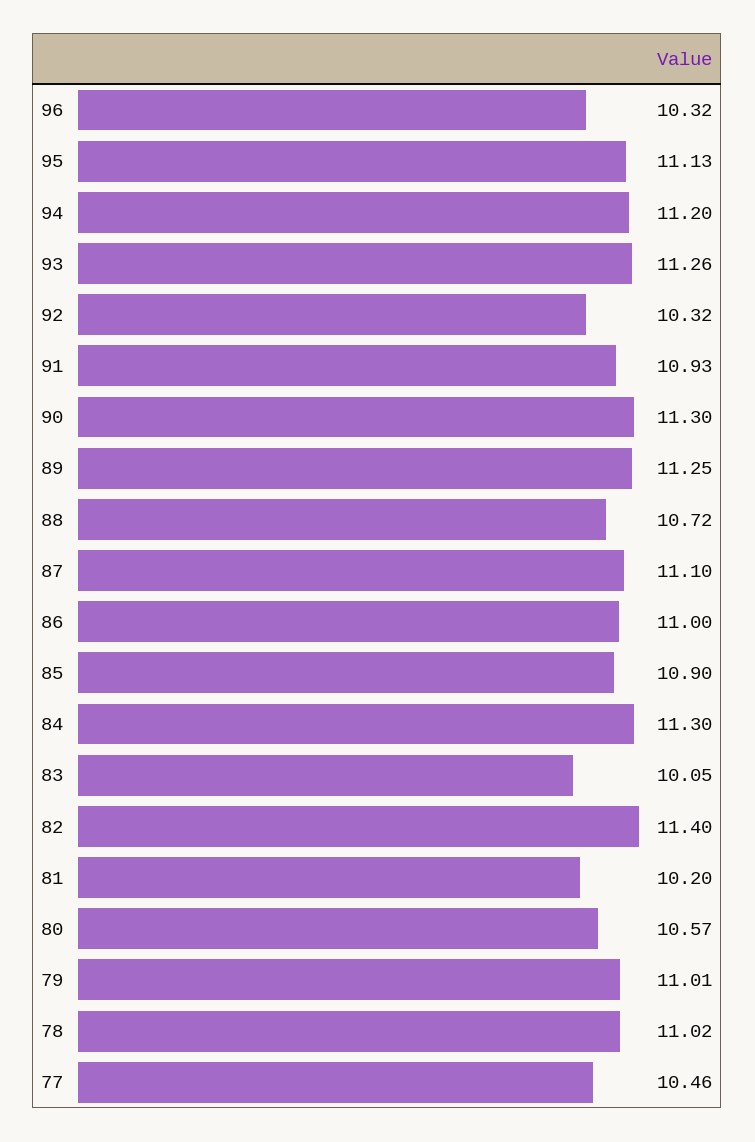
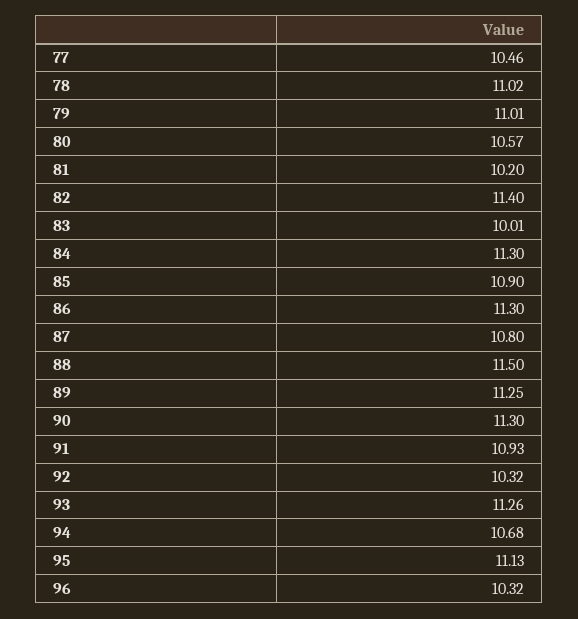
94: 11.2 -> 10.68
88: 10.72 -> 11.5
87: 11.1 -> 10.8
86: 11 -> 11.3
83: 10.05 -> 10.01

